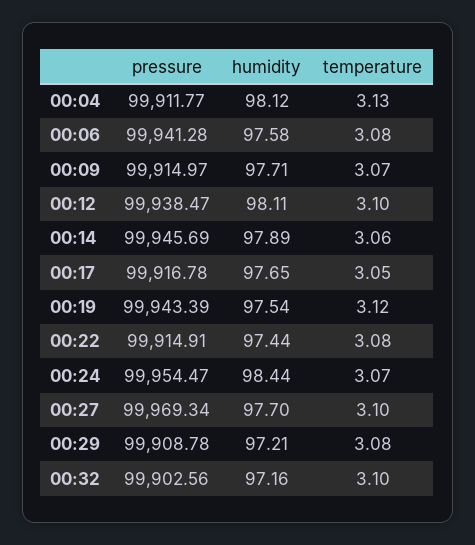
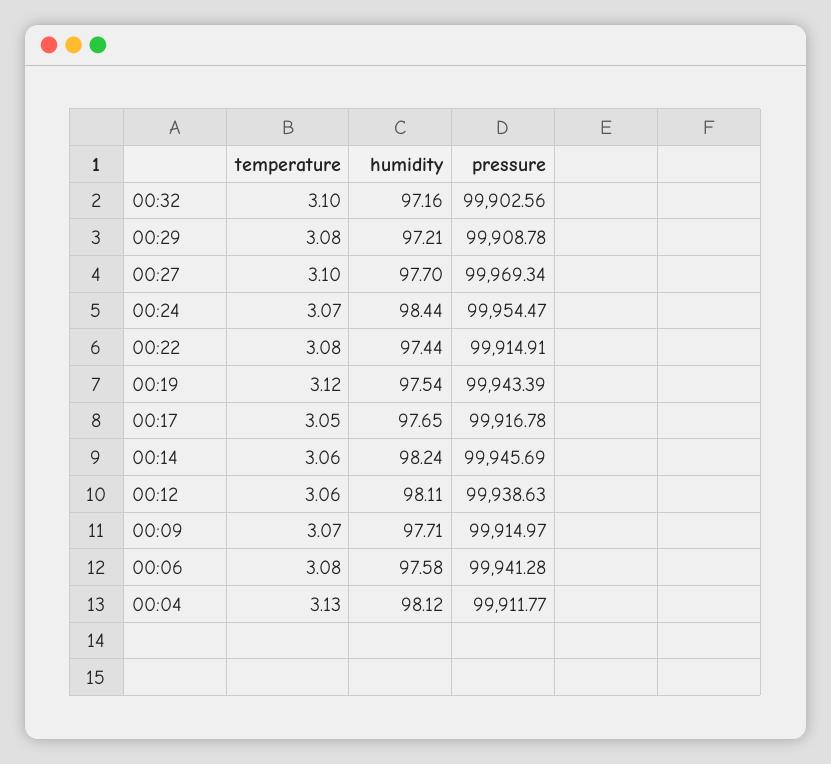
pressure, 00:12: 99938.47 -> 99938.63
temperature, 00:12: 3.1 -> 3.06
humidity, 00:14: 97.89 -> 98.24

